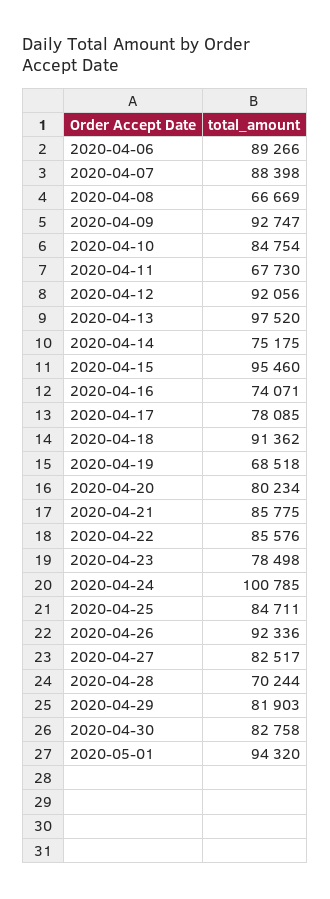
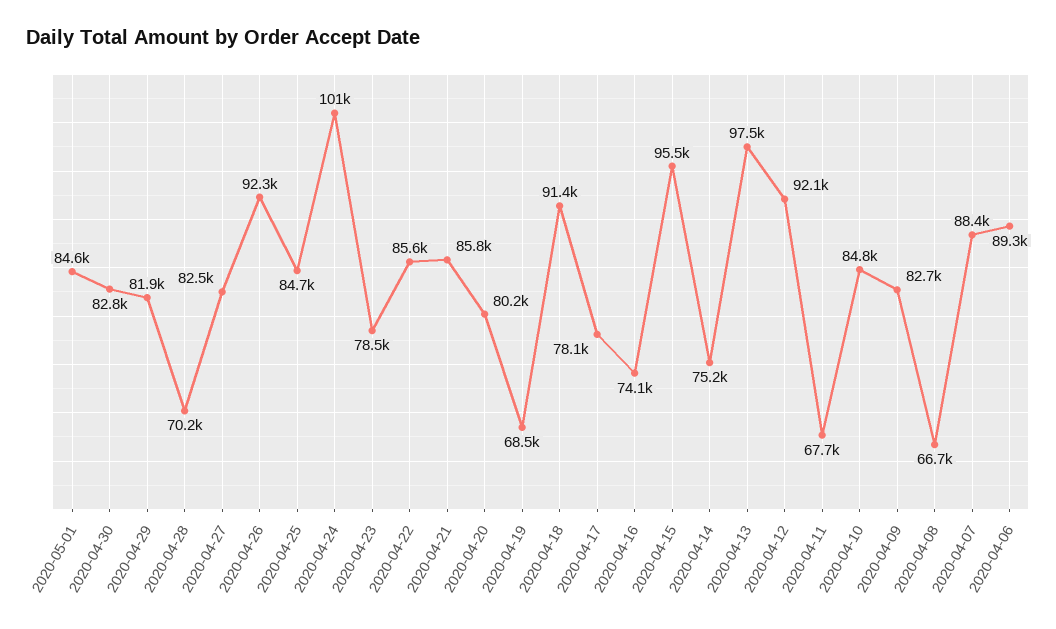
2020-04-09: 92747 -> 82700
2020-05-01: 94320 -> 84600

